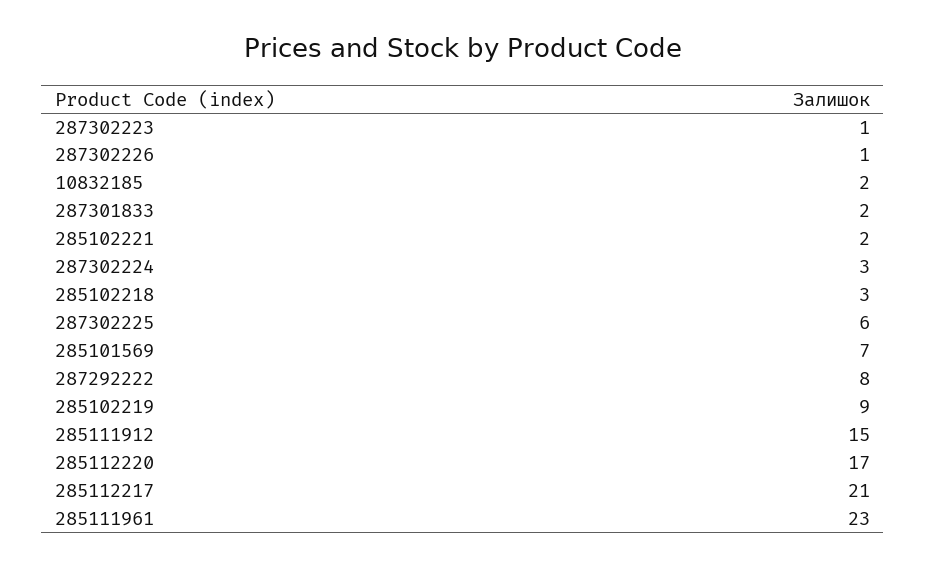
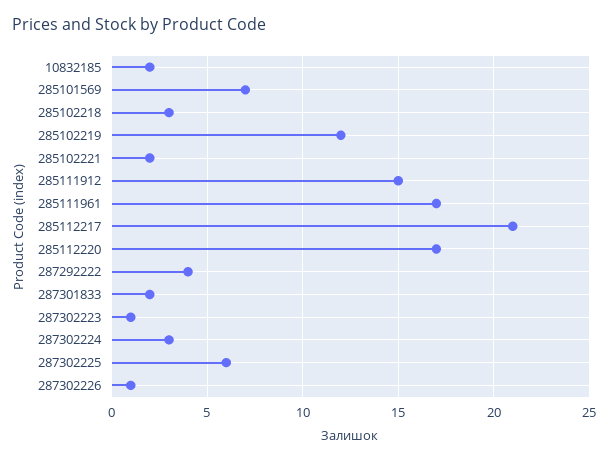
287292222: 8 -> 4
285102219: 9 -> 12
285111961: 23 -> 17

